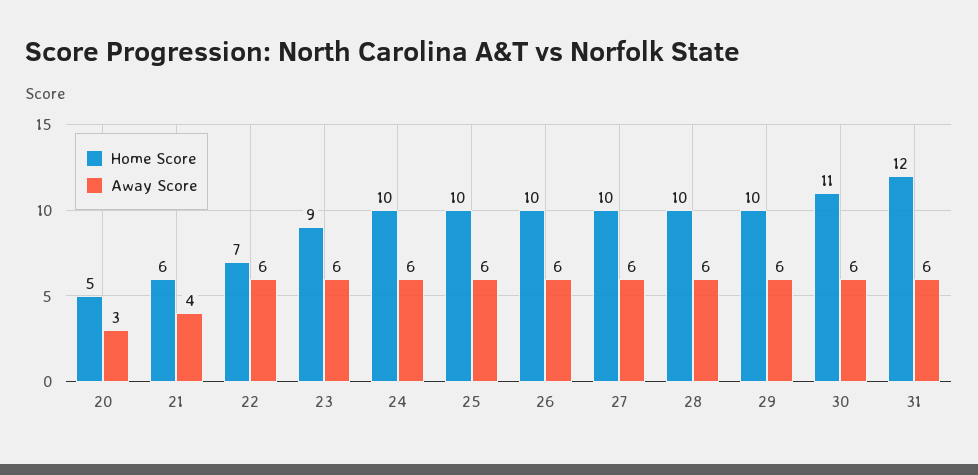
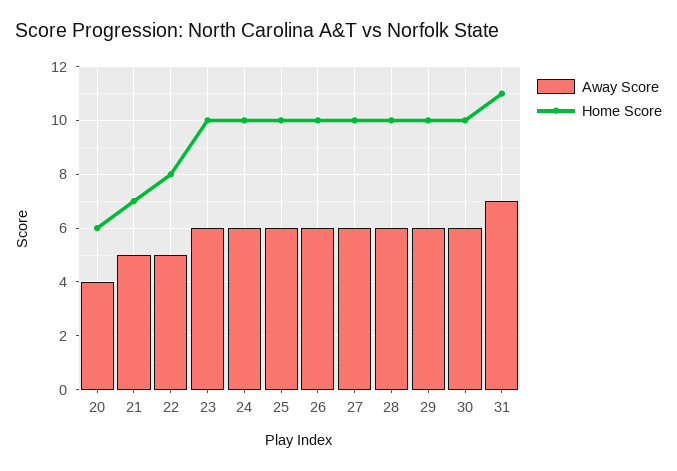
Home Score, 20: 5 -> 6
Away Score, 20: 3 -> 4
Home Score, 21: 6 -> 7
Away Score, 21: 4 -> 5
Home Score, 22: 7 -> 8
Away Score, 22: 6 -> 5
Home Score, 23: 9 -> 10
Home Score, 30: 11 -> 10
Home Score, 31: 12 -> 11
Away Score, 31: 6 -> 7

